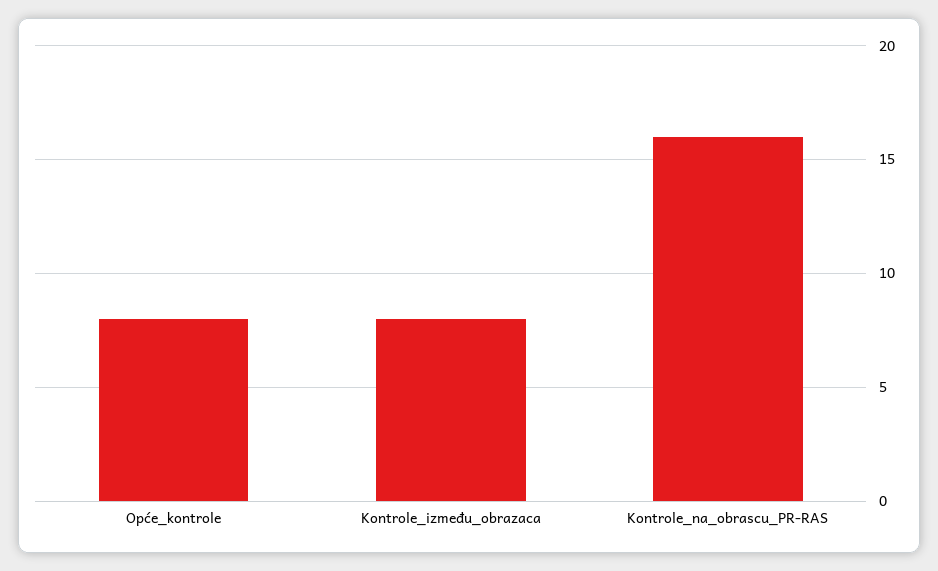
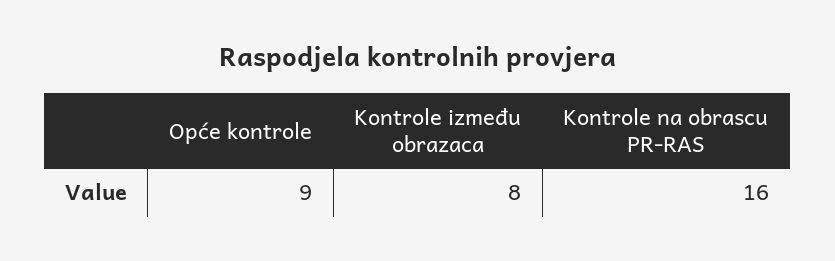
Opće_kontrole: 8 -> 9

